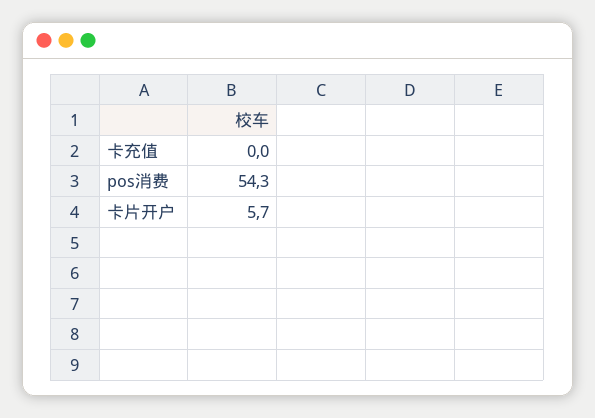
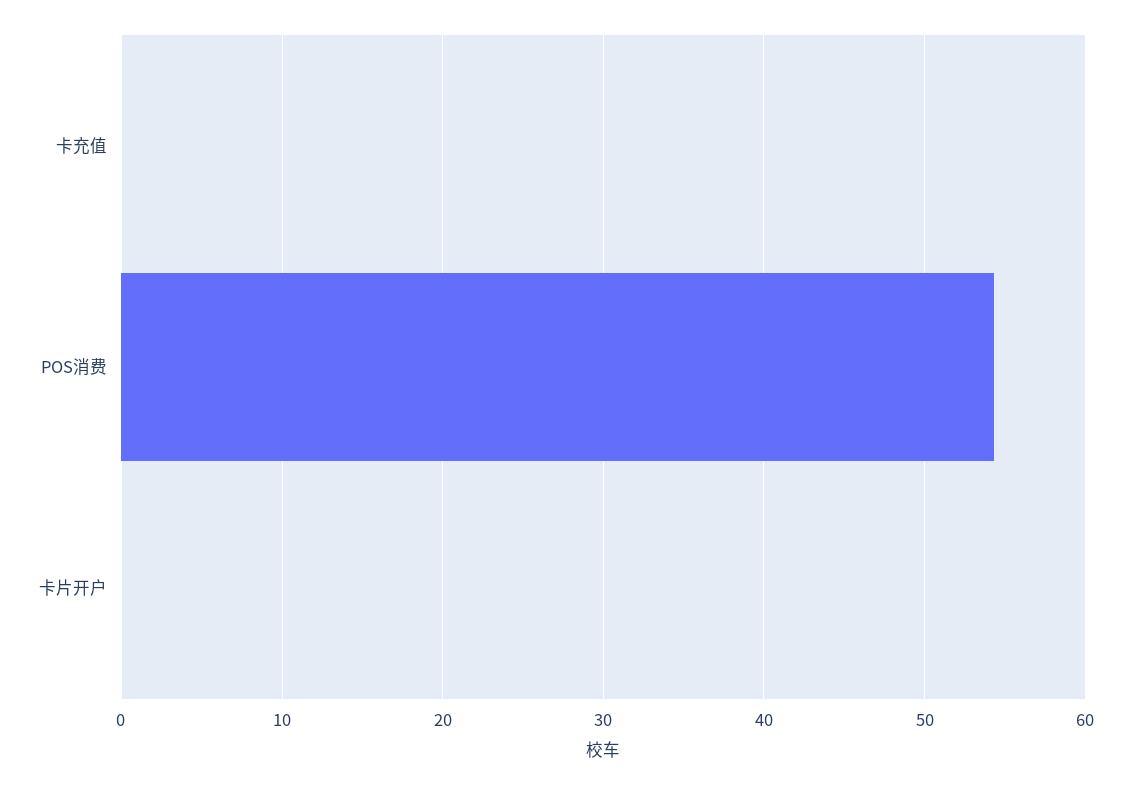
卡片开户: 5.7 -> 0

